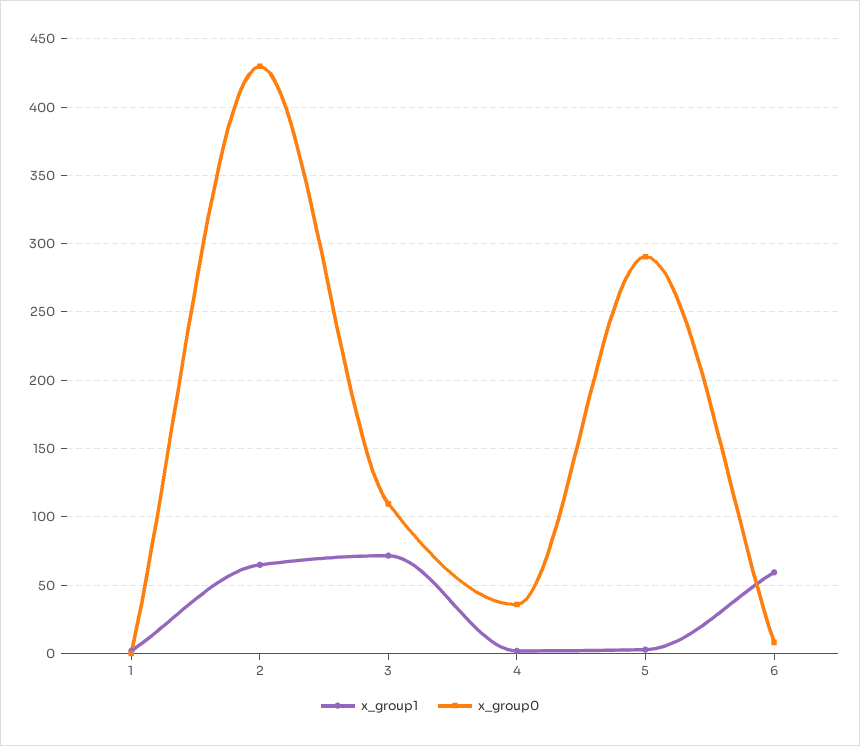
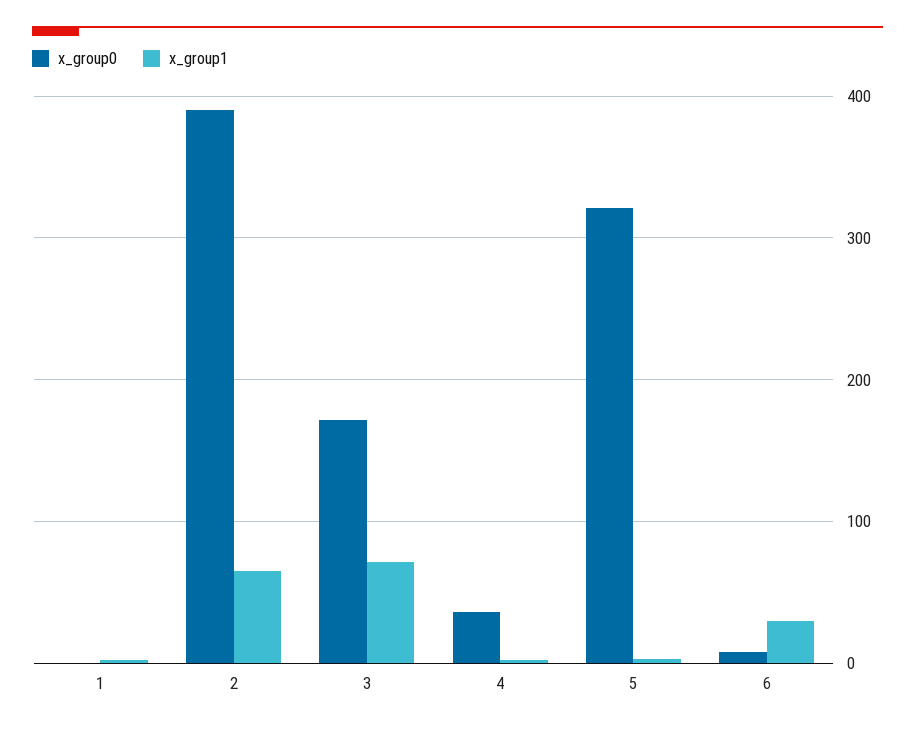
x_group0, 2: 430 -> 390
x_group0, 3: 110 -> 170
x_group0, 5: 290 -> 320
x_group1, 6: 60 -> 30

